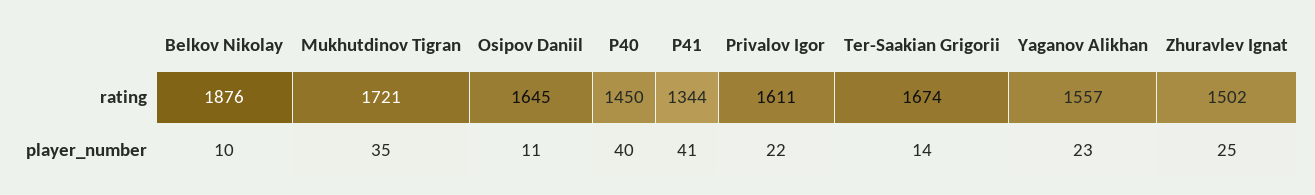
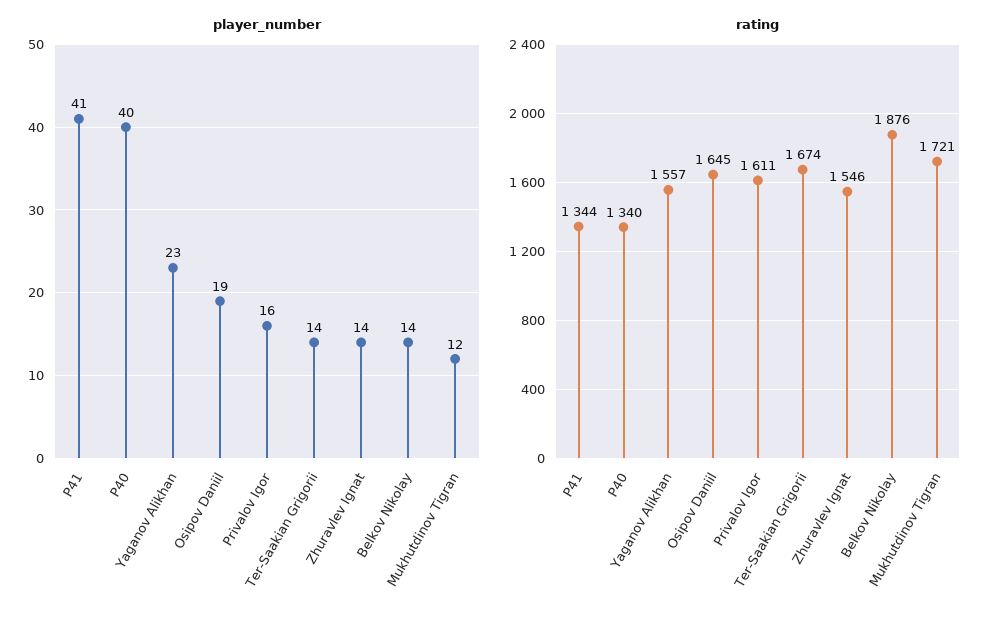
rating, P40: 1450 -> 1340
rating, Zhuravlev Ignat: 1502 -> 1546
player_number, Belkov Nikolay: 10 -> 14
player_number, Mukhutdinov Tigran: 35 -> 12
player_number, Osipov Daniil: 11 -> 19
player_number, Privalov Igor: 22 -> 16
player_number, Zhuravlev Ignat: 25 -> 14

